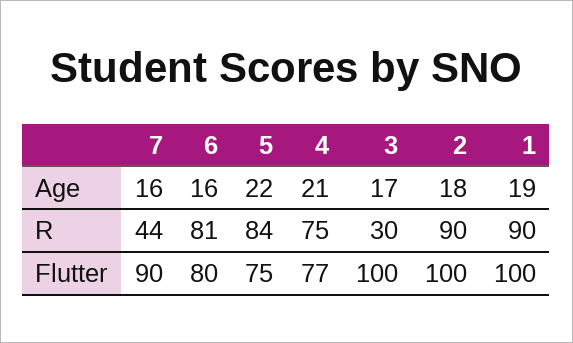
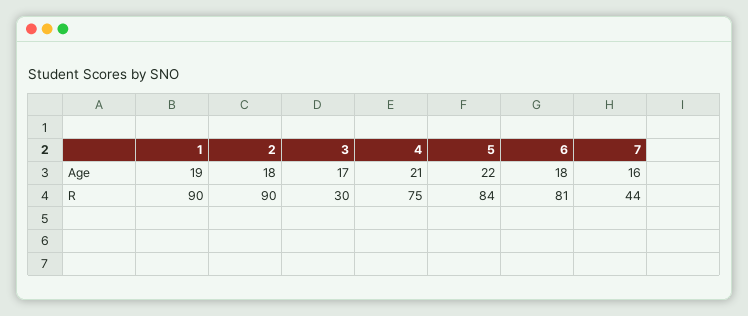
6, Age: 16 -> 18
7, Flutter: 90 -> none
6, Flutter: 80 -> none
5, Flutter: 75 -> none
4, Flutter: 77 -> none
3, Flutter: 100 -> none
2, Flutter: 100 -> none
1, Flutter: 100 -> none

